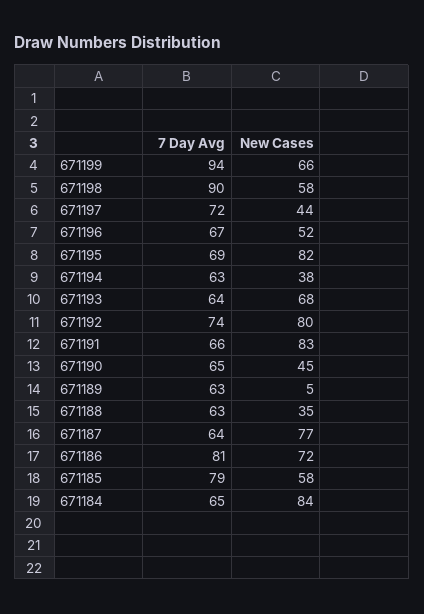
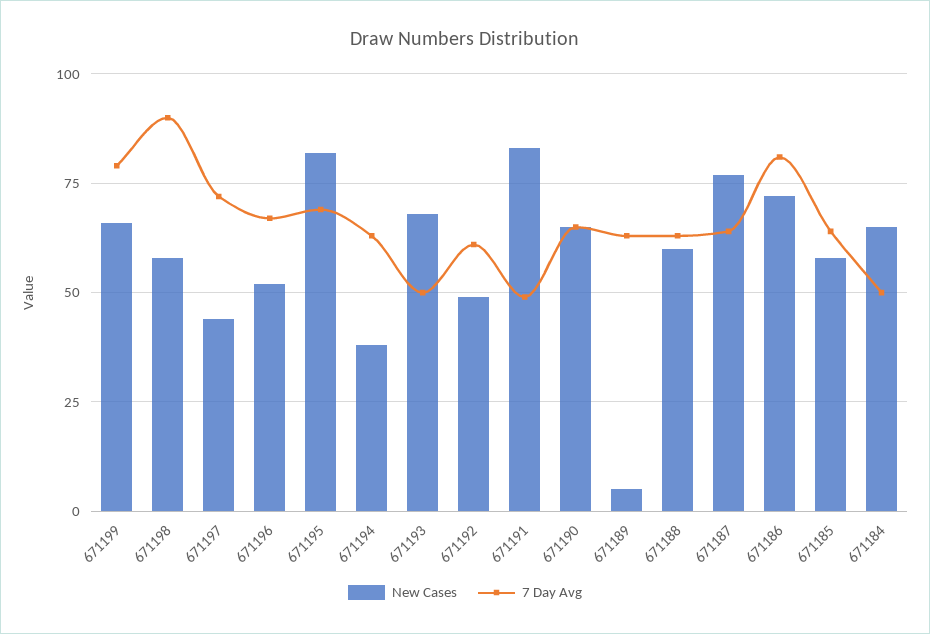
7 Day Avg, 671199: 94 -> 80
7 Day Avg, 671193: 64 -> 50
7 Day Avg, 671192: 74 -> 60
New Cases, 671192: 80 -> 50
7 Day Avg, 671191: 66 -> 50
New Cases, 671190: 45 -> 65
New Cases, 671188: 35 -> 60
7 Day Avg, 671185: 79 -> 65
7 Day Avg, 671184: 65 -> 50
New Cases, 671184: 84 -> 65

